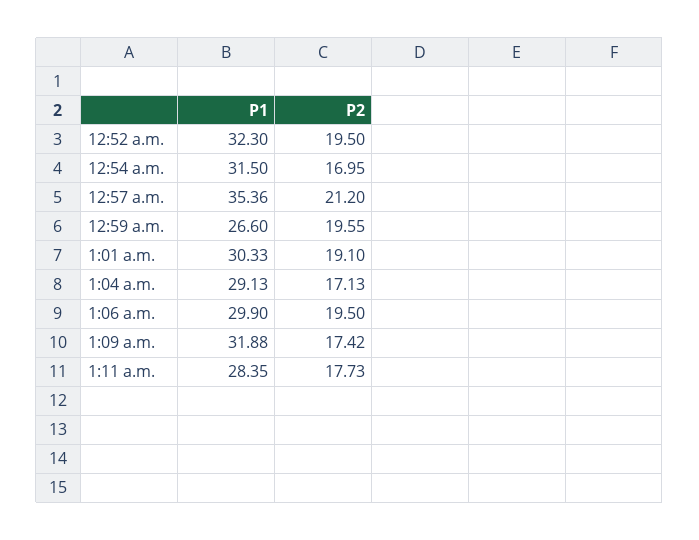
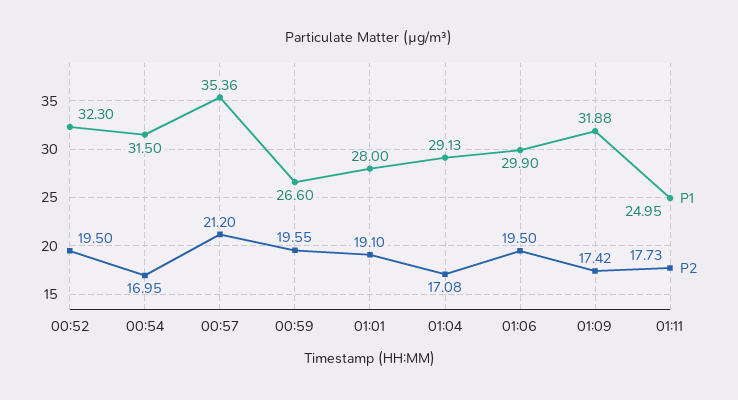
P1, 1:01 a.m.: 30.33 -> 28
P2, 1:04 a.m.: 17.13 -> 17.08
P1, 1:11 a.m.: 28.35 -> 24.95

